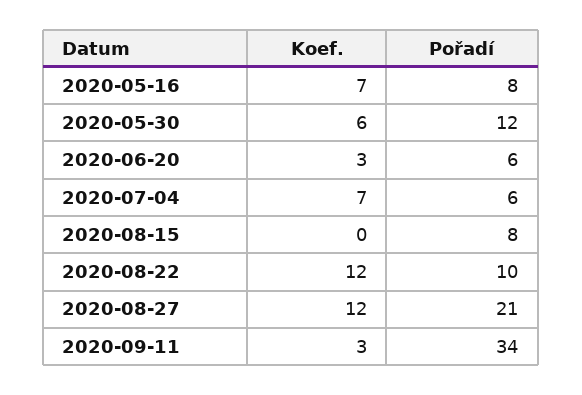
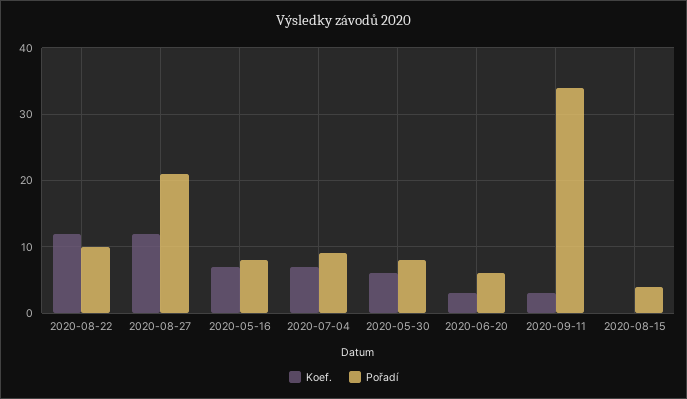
Pořadí, 2020-05-30: 12 -> 8
Pořadí, 2020-07-04: 6 -> 9
Pořadí, 2020-08-15: 8 -> 4

